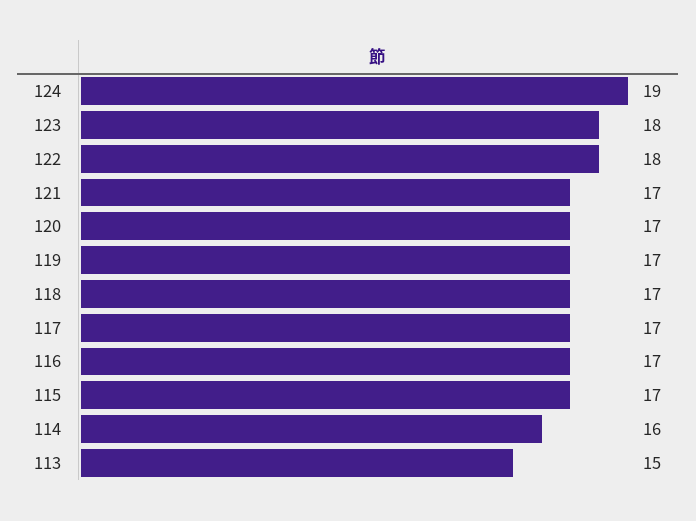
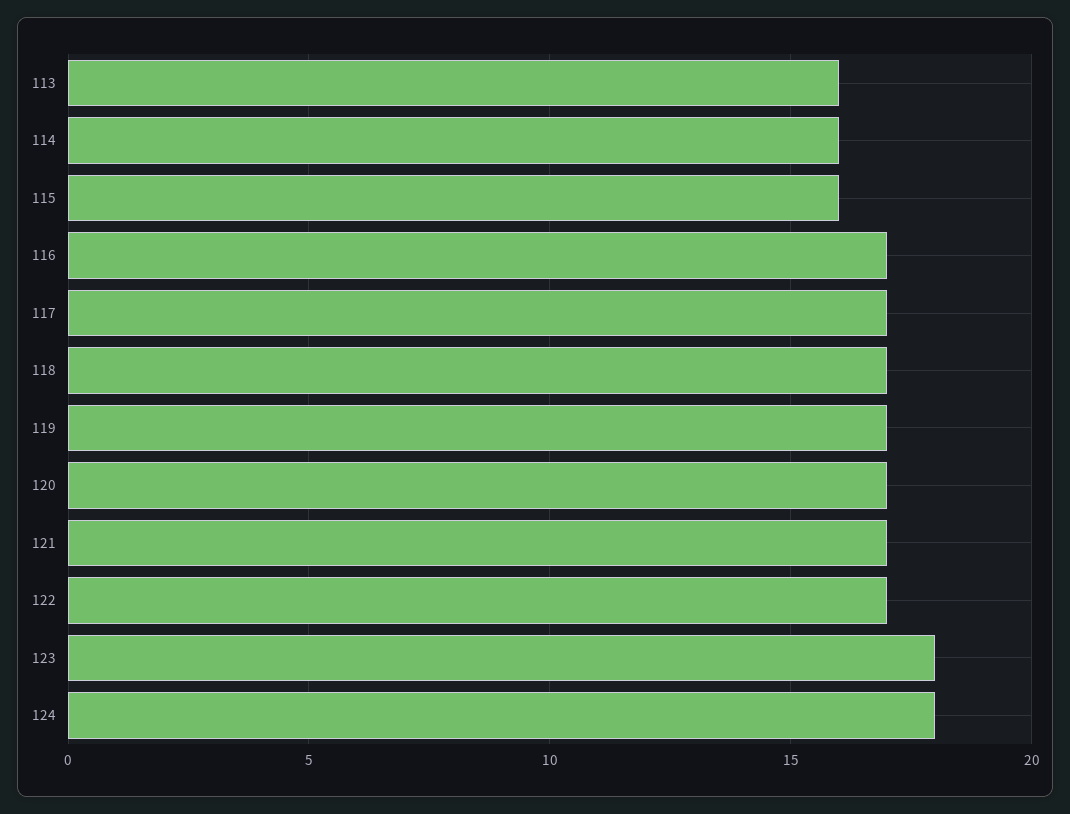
124: 19 -> 18
122: 18 -> 17
115: 17 -> 16
113: 15 -> 16

